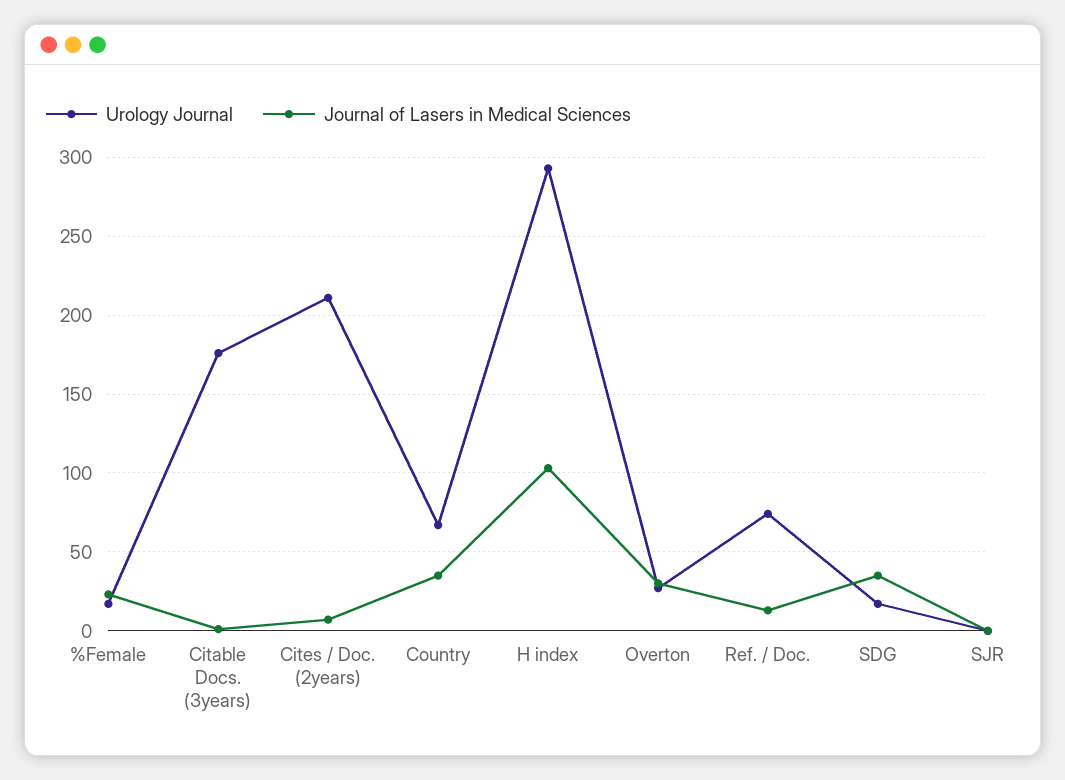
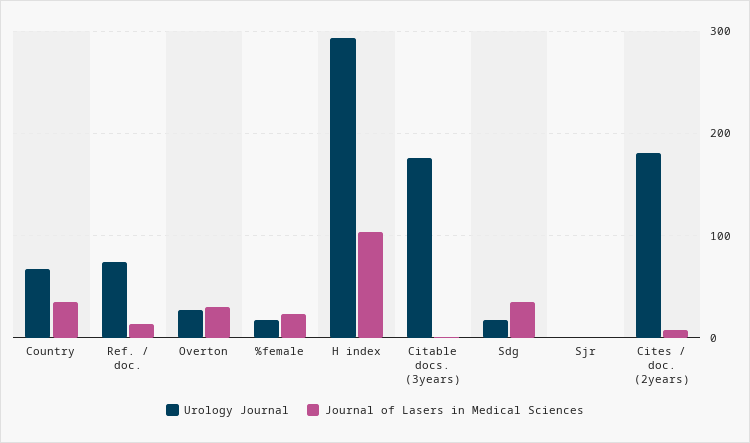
Urology Journal, Cites / Doc. (2years): 210 -> 180

